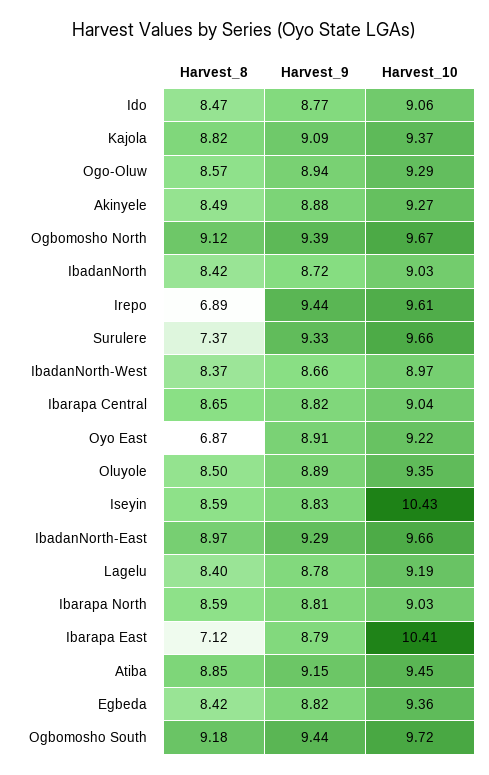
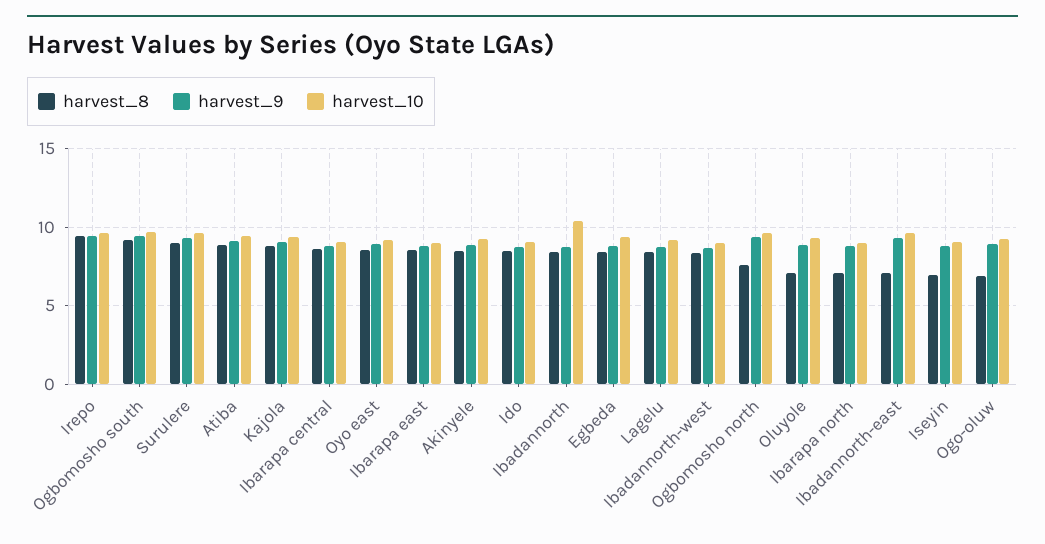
Harvest_8, Ogo-Oluw: 8.57 -> 7
Harvest_8, Ogbomosho North: 9.12 -> 7.5
Harvest_10, IbadanNorth: 9.03 -> 10.5
Harvest_8, Irepo: 6.89 -> 9.5
Harvest_8, Surulere: 7.37 -> 9
Harvest_8, Oyo East: 6.87 -> 8.5
Harvest_8, Oluyole: 8.5 -> 7
Harvest_8, Iseyin: 8.59 -> 7
Harvest_10, Iseyin: 10.43 -> 9
Harvest_8, IbadanNorth-East: 8.97 -> 7
Harvest_8, Ibarapa North: 8.59 -> 7
Harvest_8, Ibarapa East: 7.12 -> 8.5
Harvest_10, Ibarapa East: 10.41 -> 9

